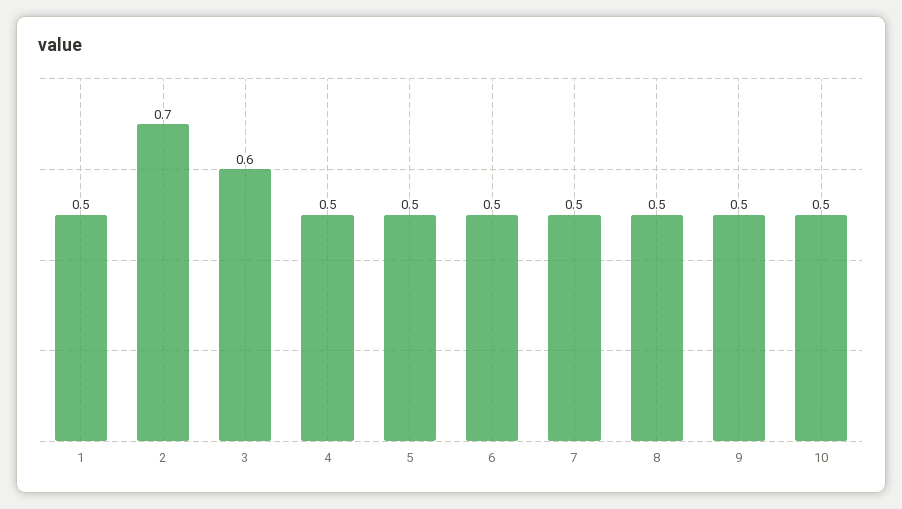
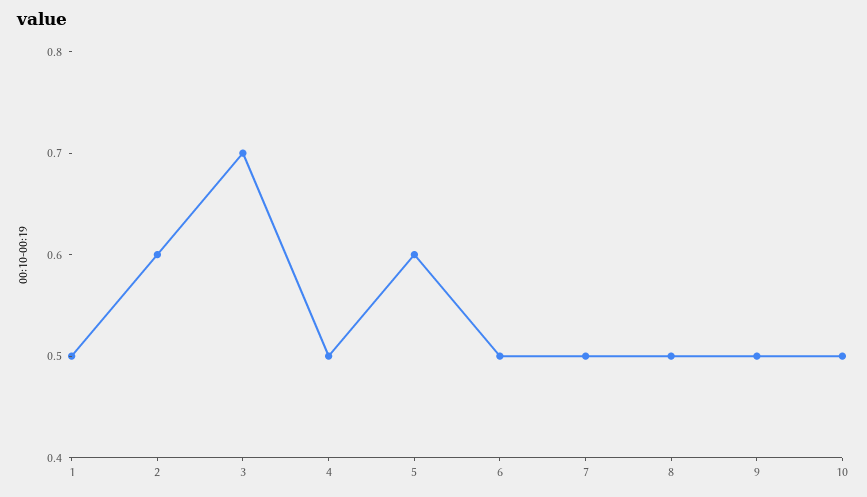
2: 0.7 -> 0.6
3: 0.6 -> 0.7
5: 0.5 -> 0.6

